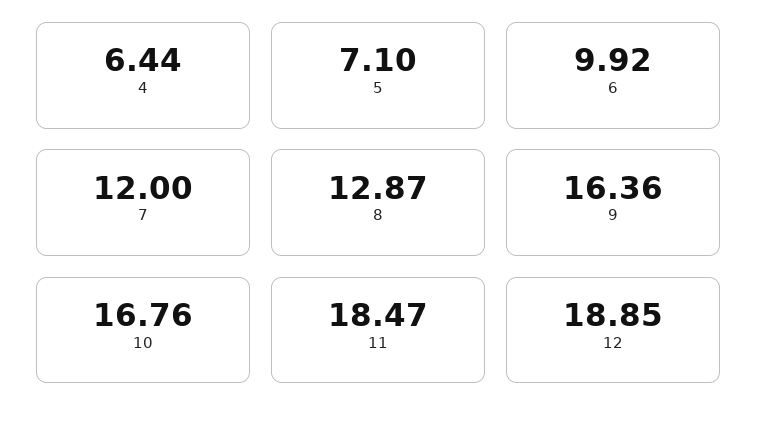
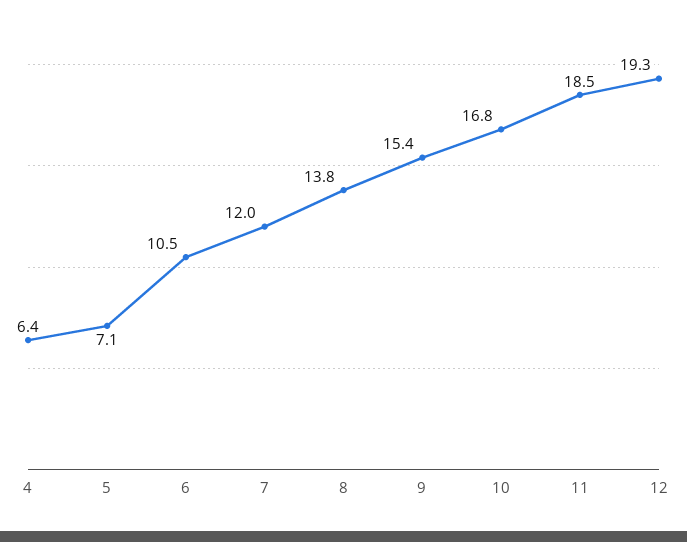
6: 9.92 -> 10.5
8: 12.87 -> 13.8
9: 16.36 -> 15.4
12: 18.85 -> 19.3

